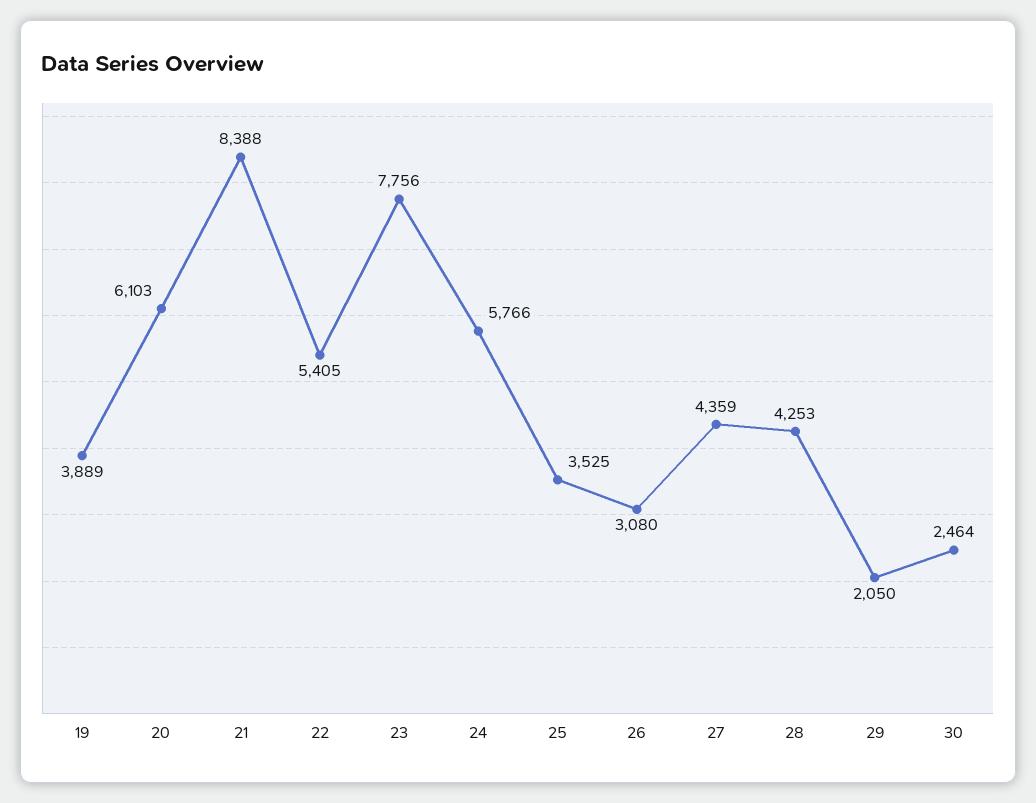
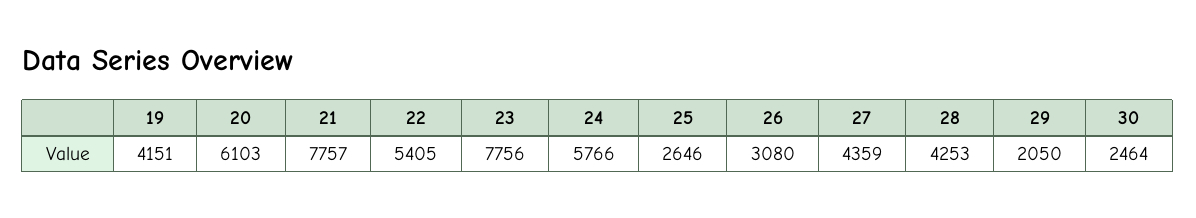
19: 3889 -> 4151
21: 8388 -> 7757
25: 3525 -> 2646

